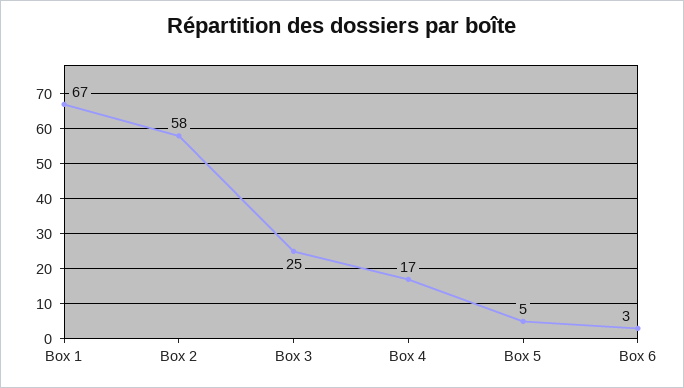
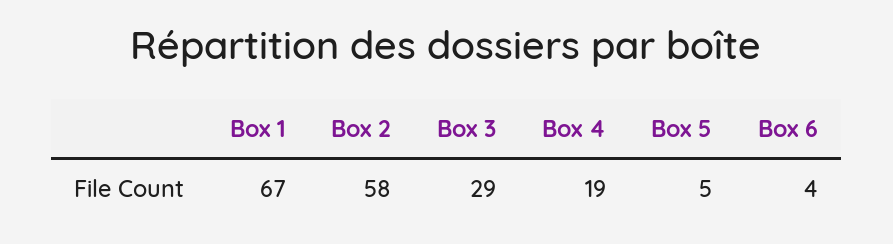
Box 3: 25 -> 29
Box 4: 17 -> 19
Box 6: 3 -> 4

